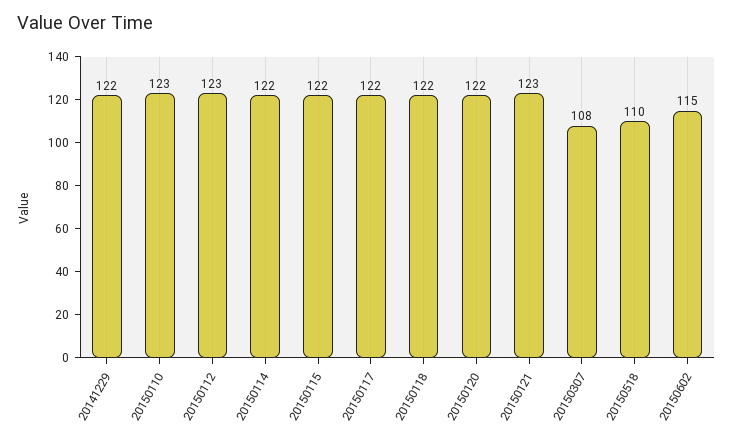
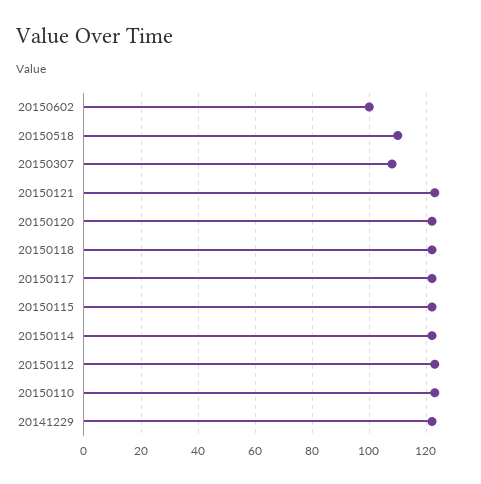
20150602: 115 -> 100

